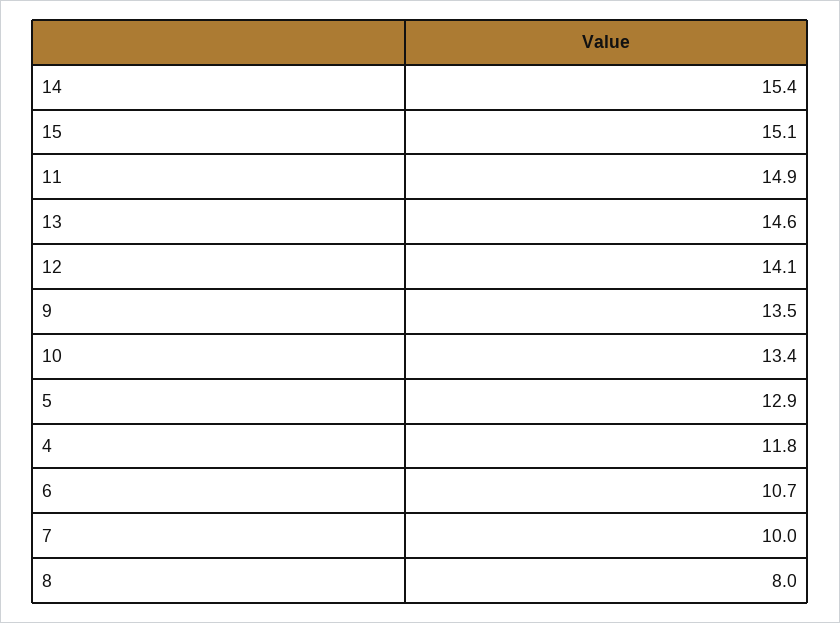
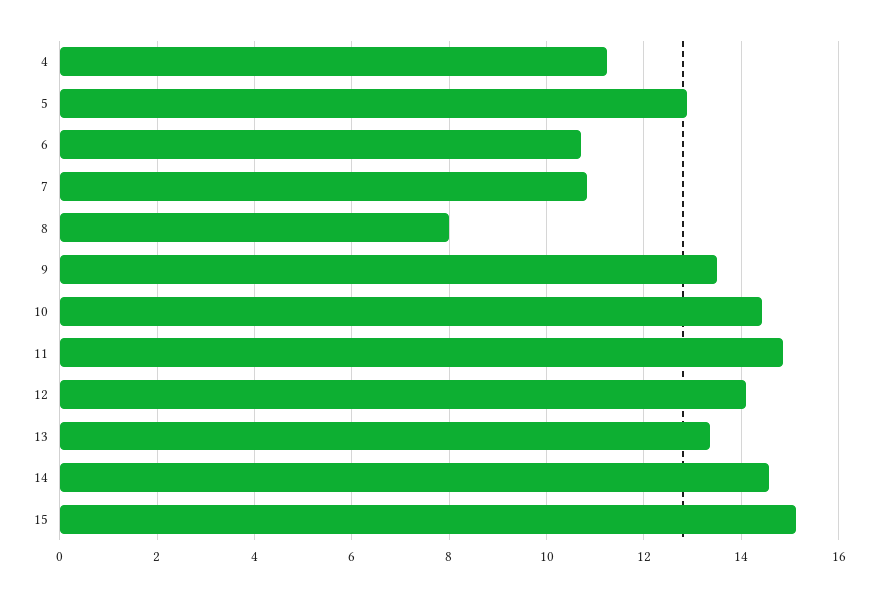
14: 15.4 -> 14.6
13: 14.6 -> 13.4
10: 13.4 -> 14.4
4: 11.8 -> 11.2
7: 10 -> 10.8

